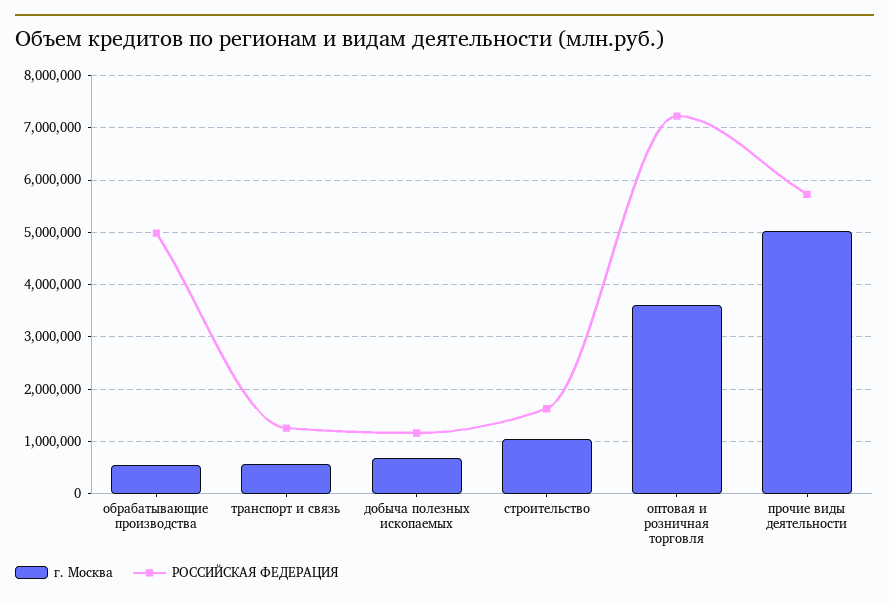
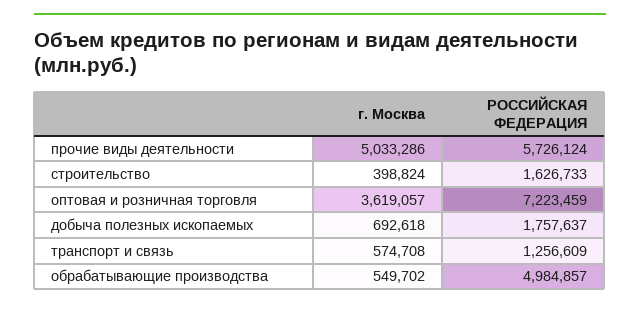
РОССИЙСКАЯ ФЕДЕРАЦИЯ, добыча полезных ископаемых: 1200000 -> 1757637
г. Москва, строительство: 1000000 -> 398824

